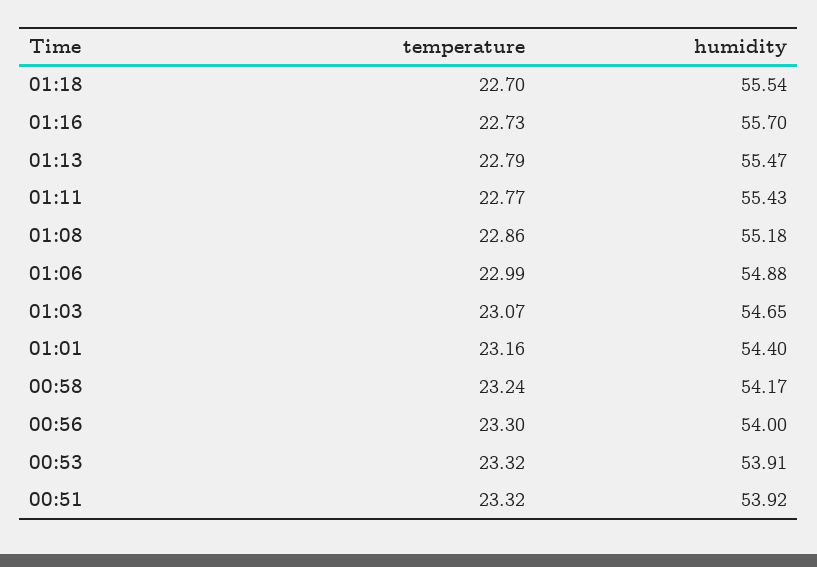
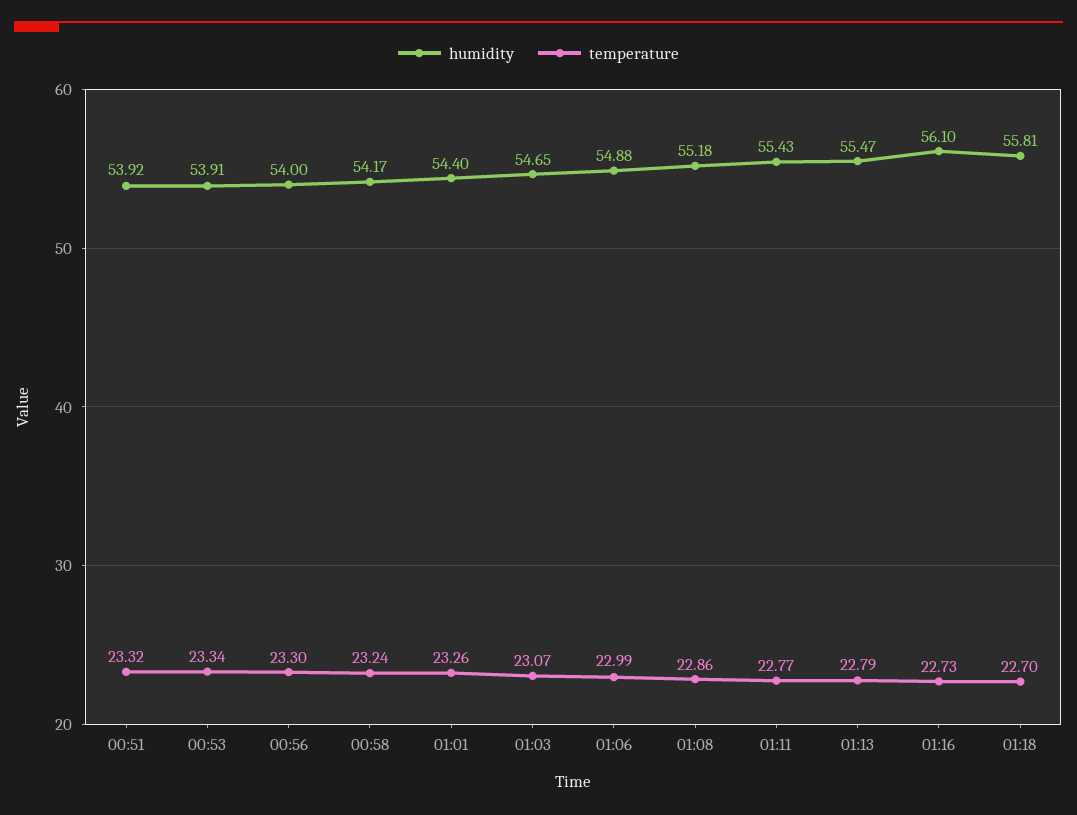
humidity, 01:18: 55.54 -> 55.81
humidity, 01:16: 55.7 -> 56.1
temperature, 01:01: 23.16 -> 23.26
temperature, 00:53: 23.32 -> 23.34

